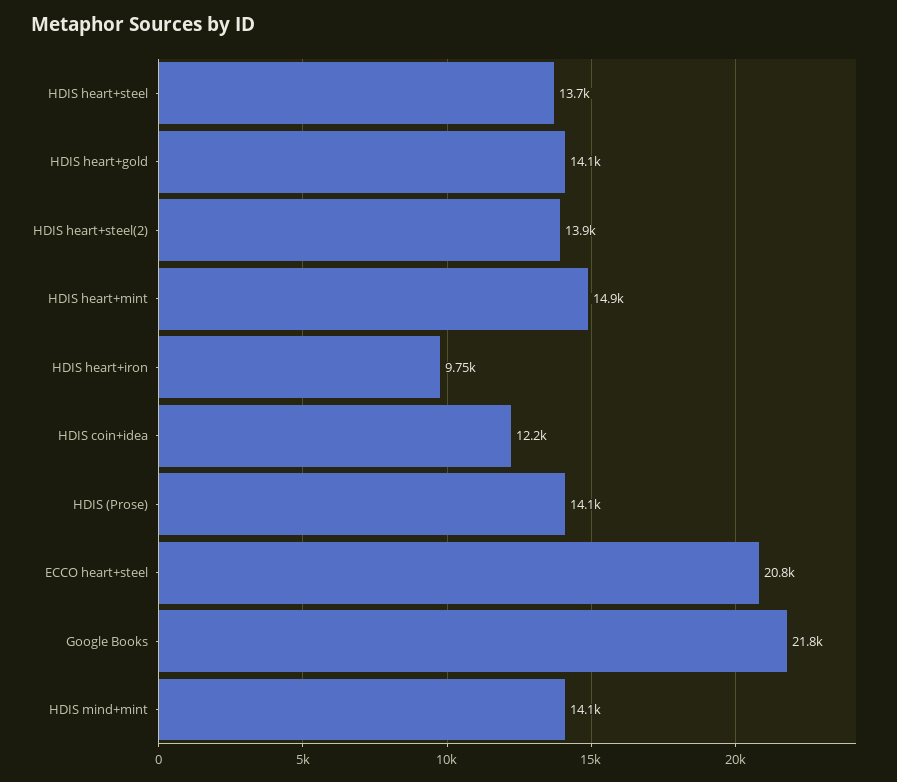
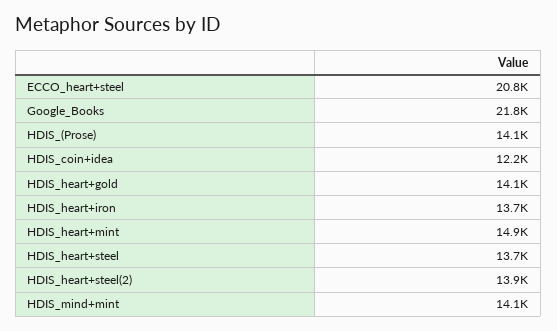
HDIS heart+iron: 9750 -> 13700

